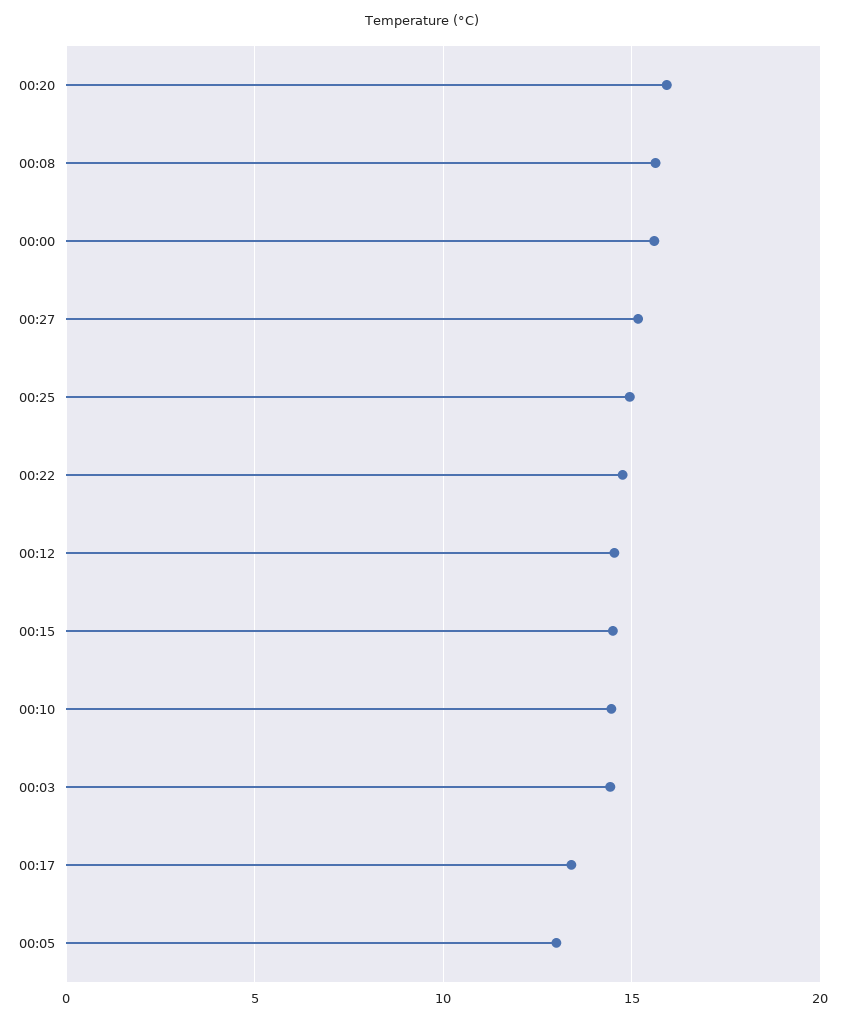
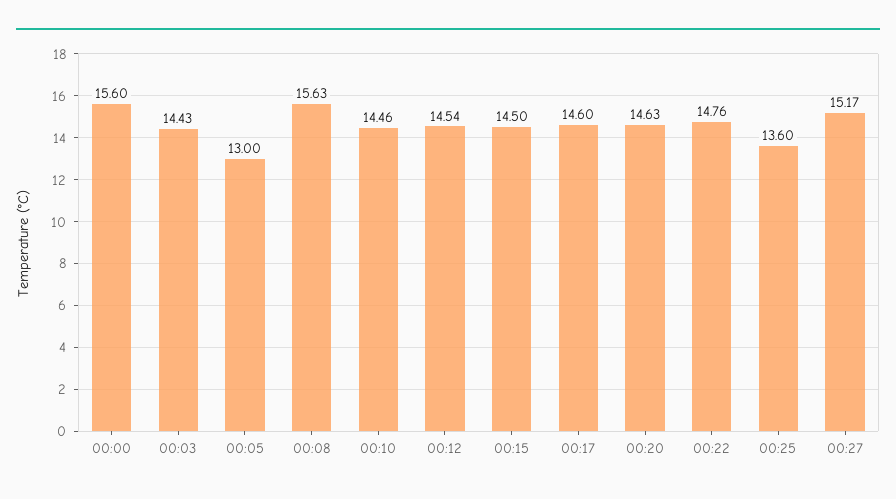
00:20: 16 -> 14.63
00:25: 15 -> 13.6
00:17: 13.5 -> 14.6

